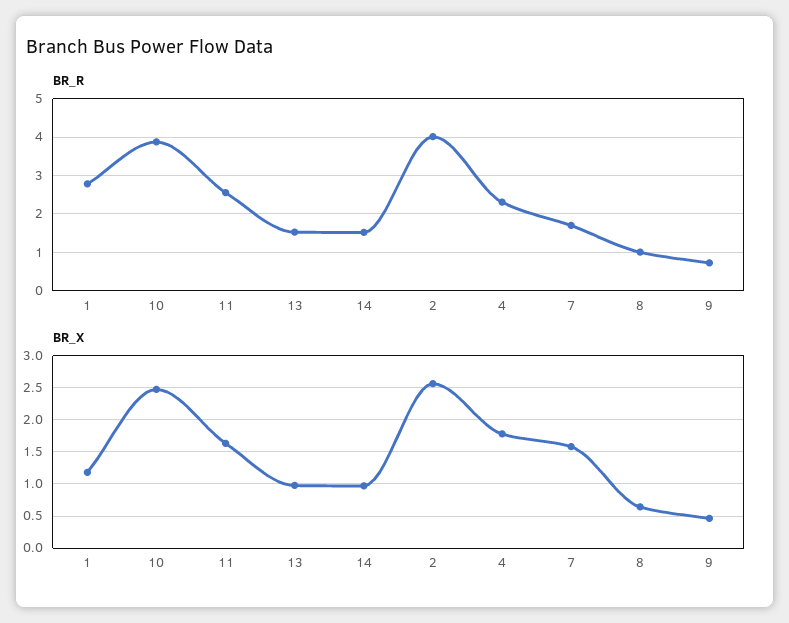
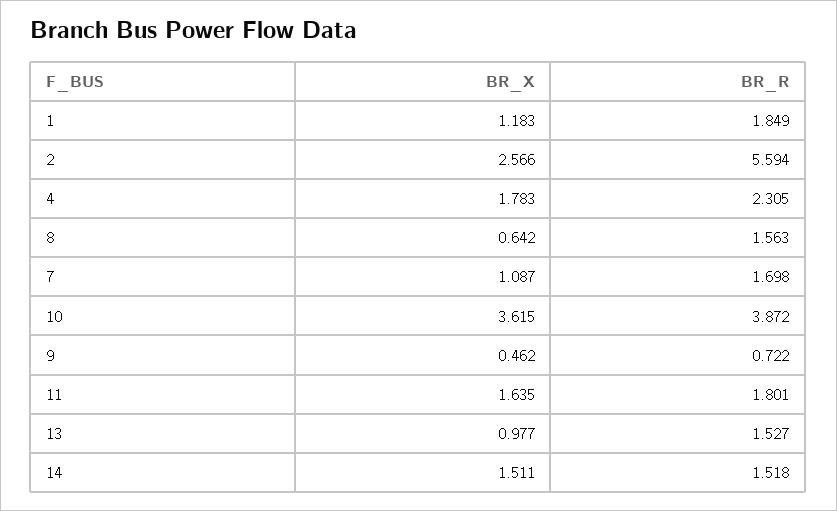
BR_R, 1: 2.8 -> 1.849
BR_R, 11: 2.6 -> 1.801
BR_R, 2: 4 -> 5.594
BR_R, 8: 1 -> 1.563
BR_X, 10: 2.5 -> 3.615
BR_X, 14: 1 -> 1.511
BR_X, 7: 1.6 -> 1.087

